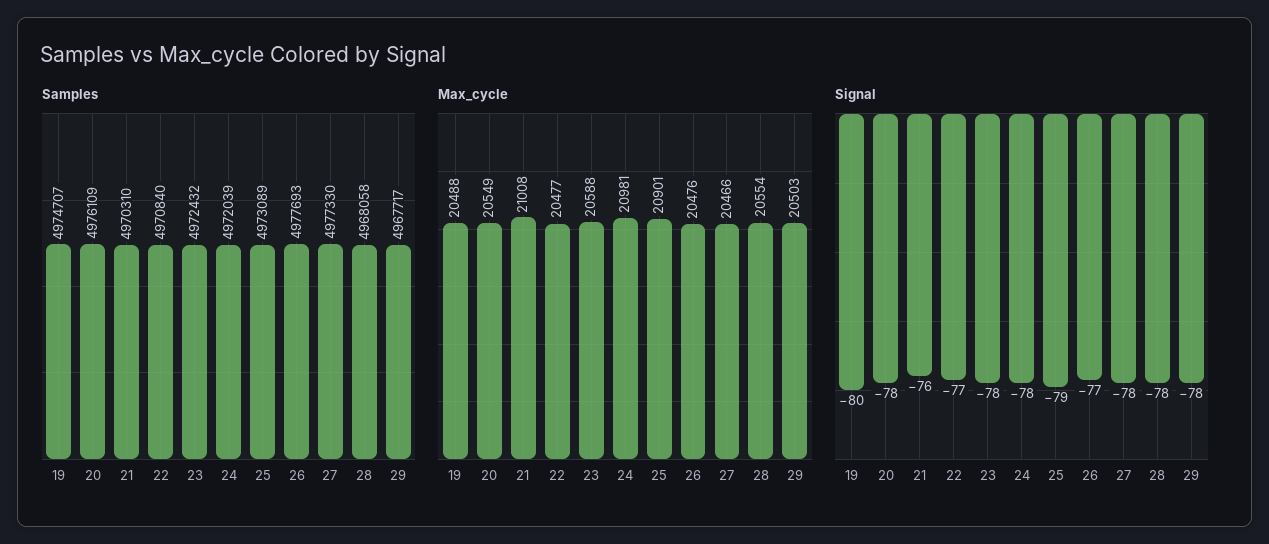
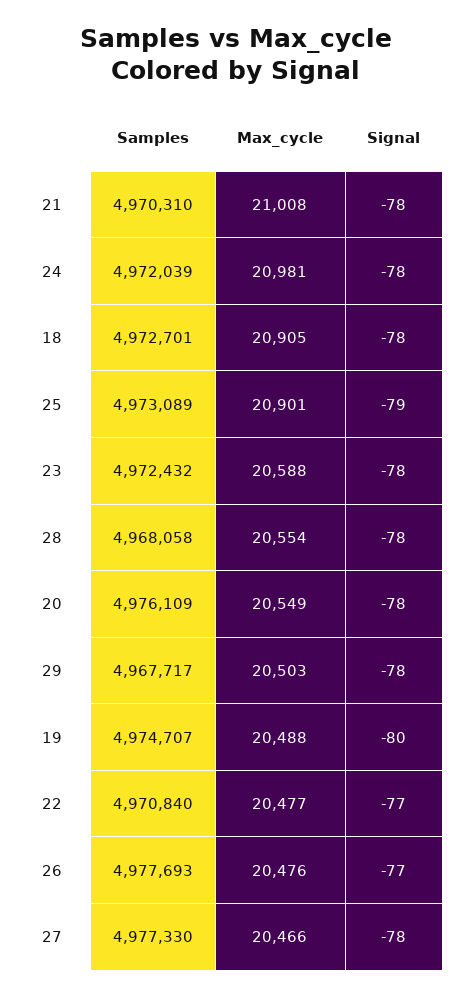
Signal, 21: -76 -> -78
Samples, 18: none -> 4972701
Max_cycle, 18: none -> 20905
Signal, 18: none -> -78

